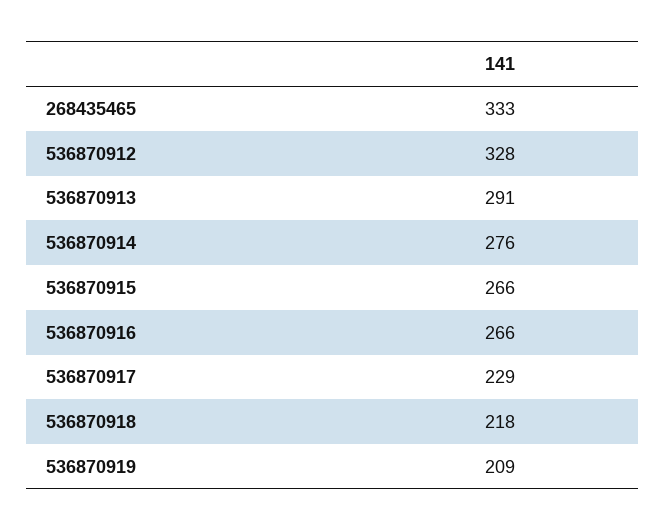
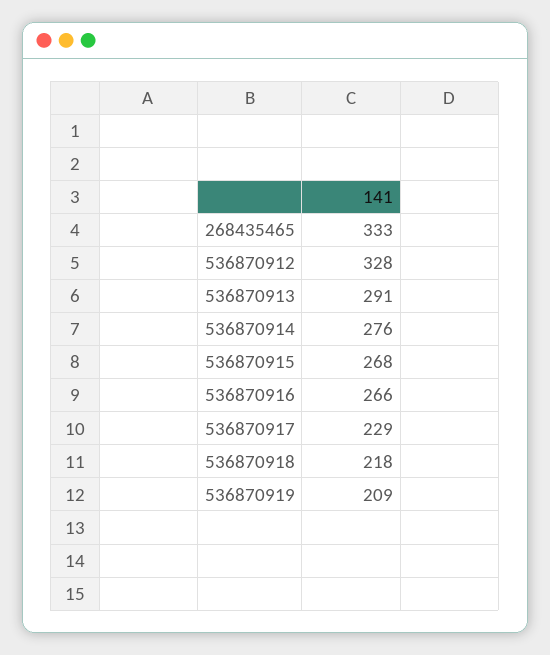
536870915: 266 -> 268

